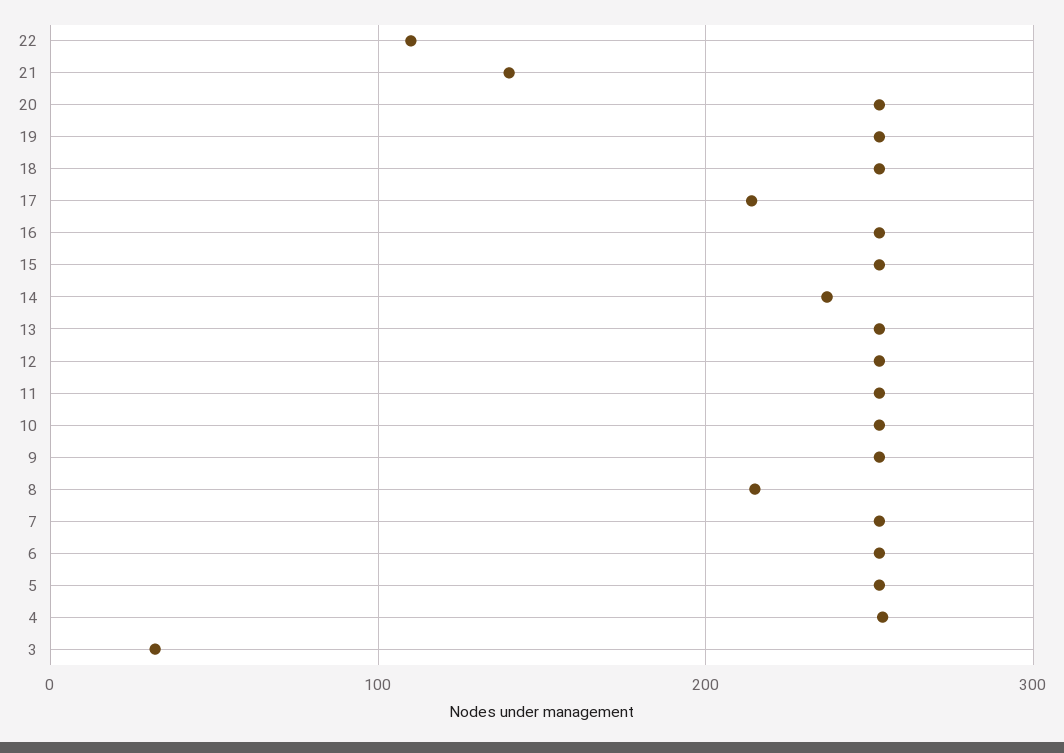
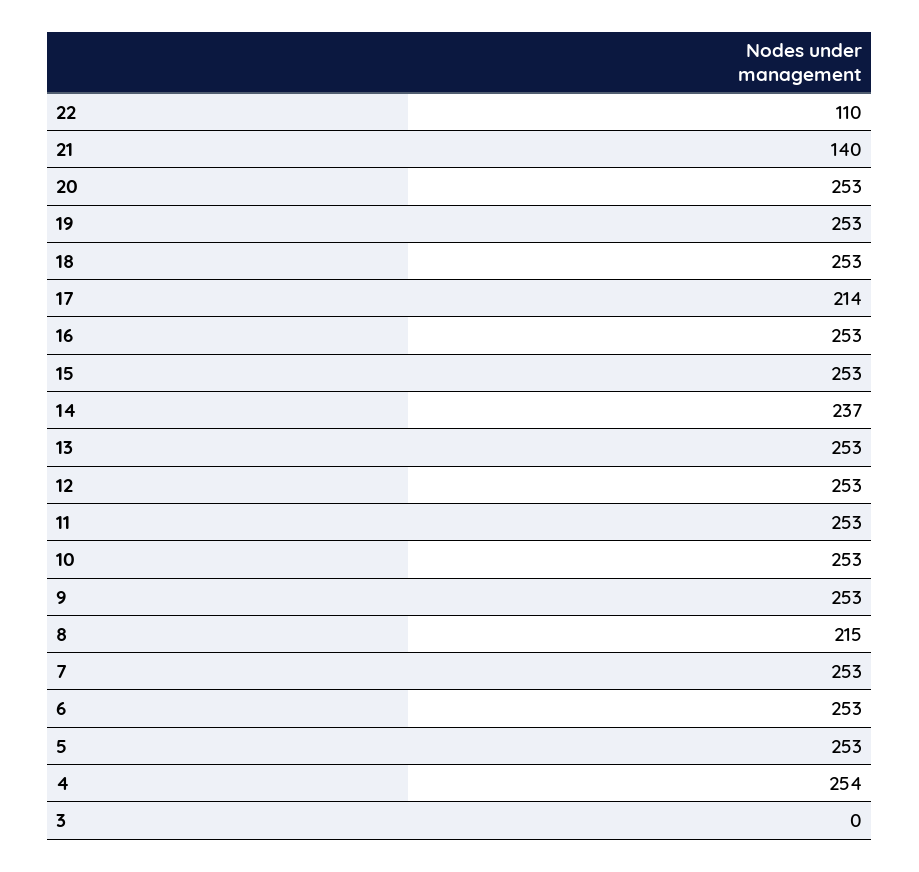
3: 30 -> 0

